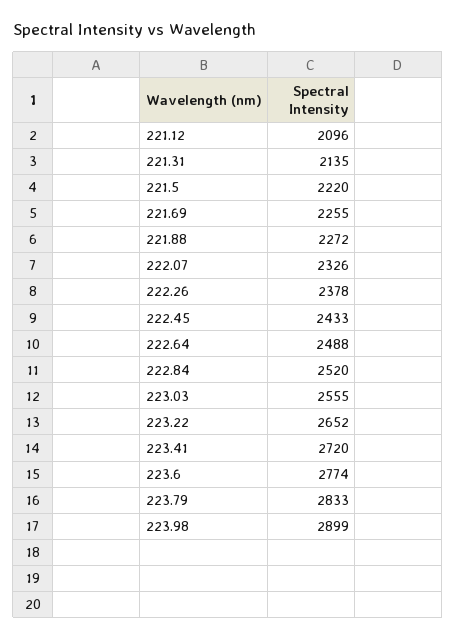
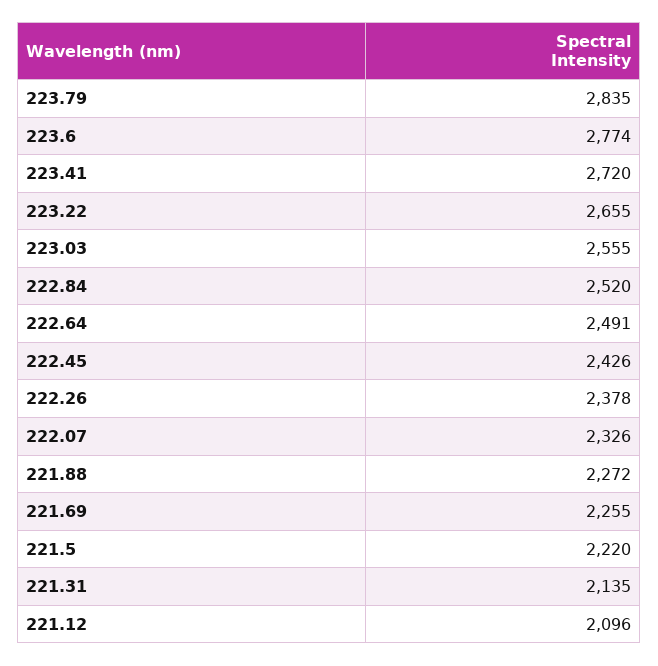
222.45: 2433 -> 2426
222.64: 2488 -> 2491
223.22: 2652 -> 2655
223.79: 2833 -> 2835
223.98: 2899 -> none

